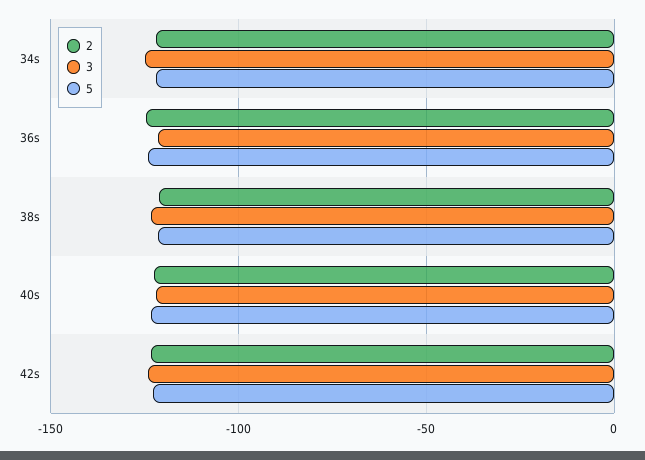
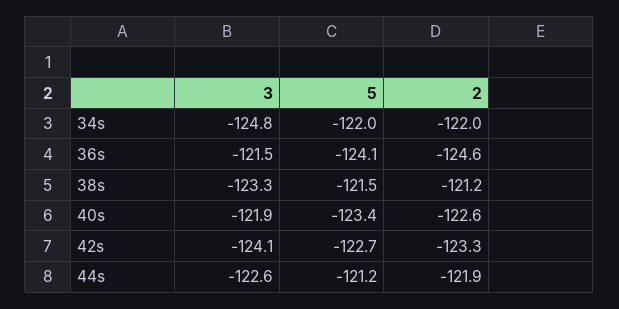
3, 44s: none -> -122.6
5, 44s: none -> -121.2
2, 44s: none -> -121.9

